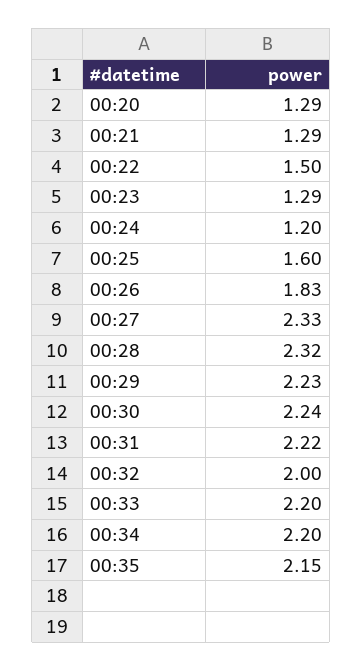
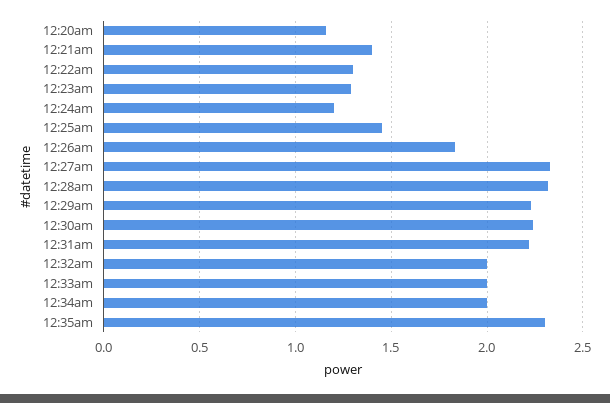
00:20: 1.29 -> 1.15
00:21: 1.29 -> 1.4
00:22: 1.5 -> 1.3
00:25: 1.6 -> 1.45
00:33: 2.2 -> 2
00:34: 2.2 -> 2
00:35: 2.15 -> 2.3

